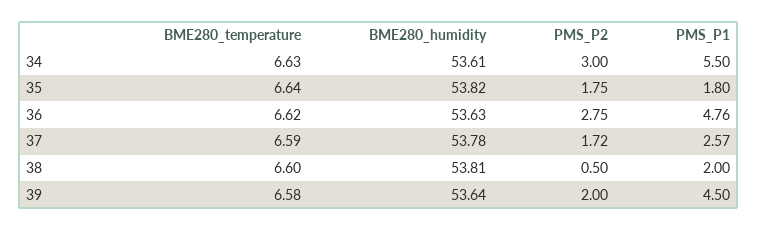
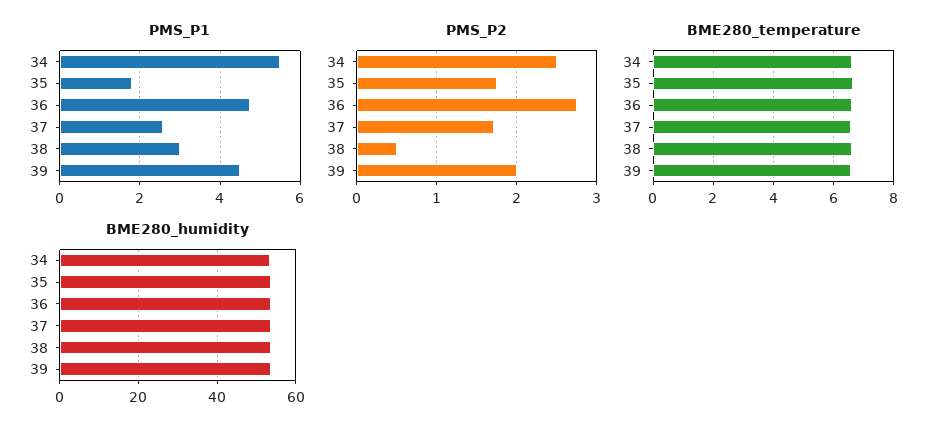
PMS_P2, 34: 3 -> 2.5
PMS_P1, 38: 2 -> 3

